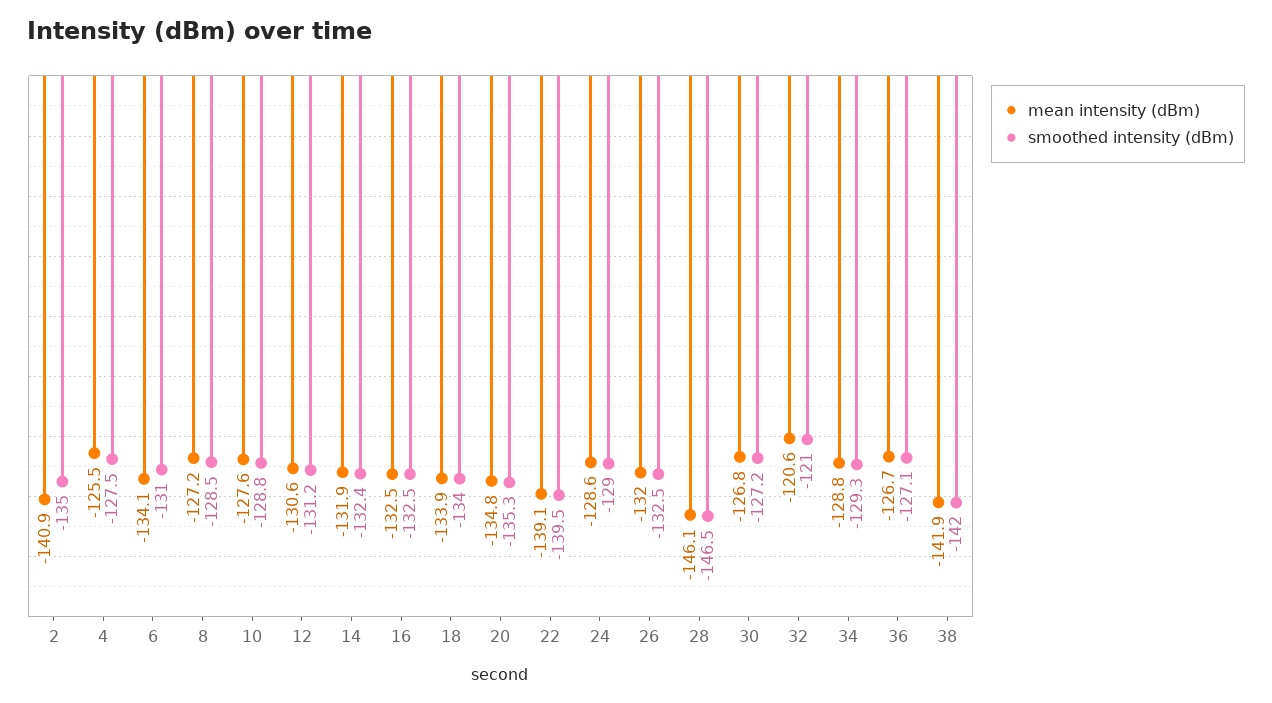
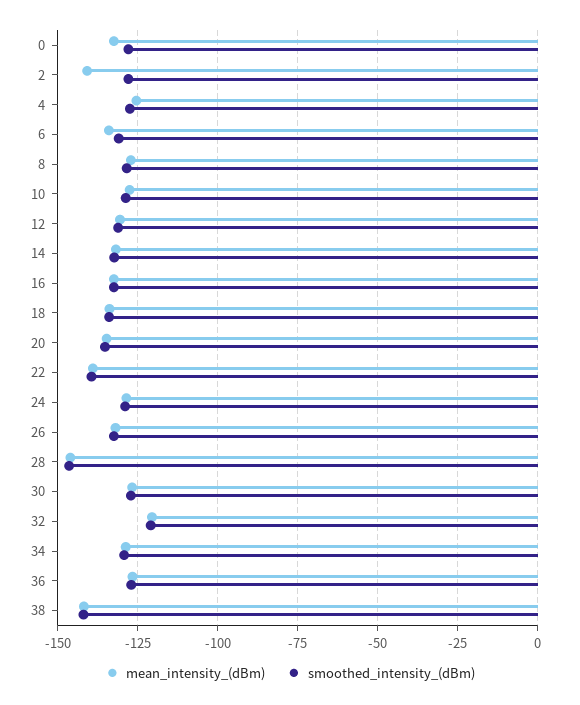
smoothed intensity (dBm), 2: -135 -> -127.5
mean intensity (dBm), 0: none -> -132.5
smoothed intensity (dBm), 0: none -> -127.5

